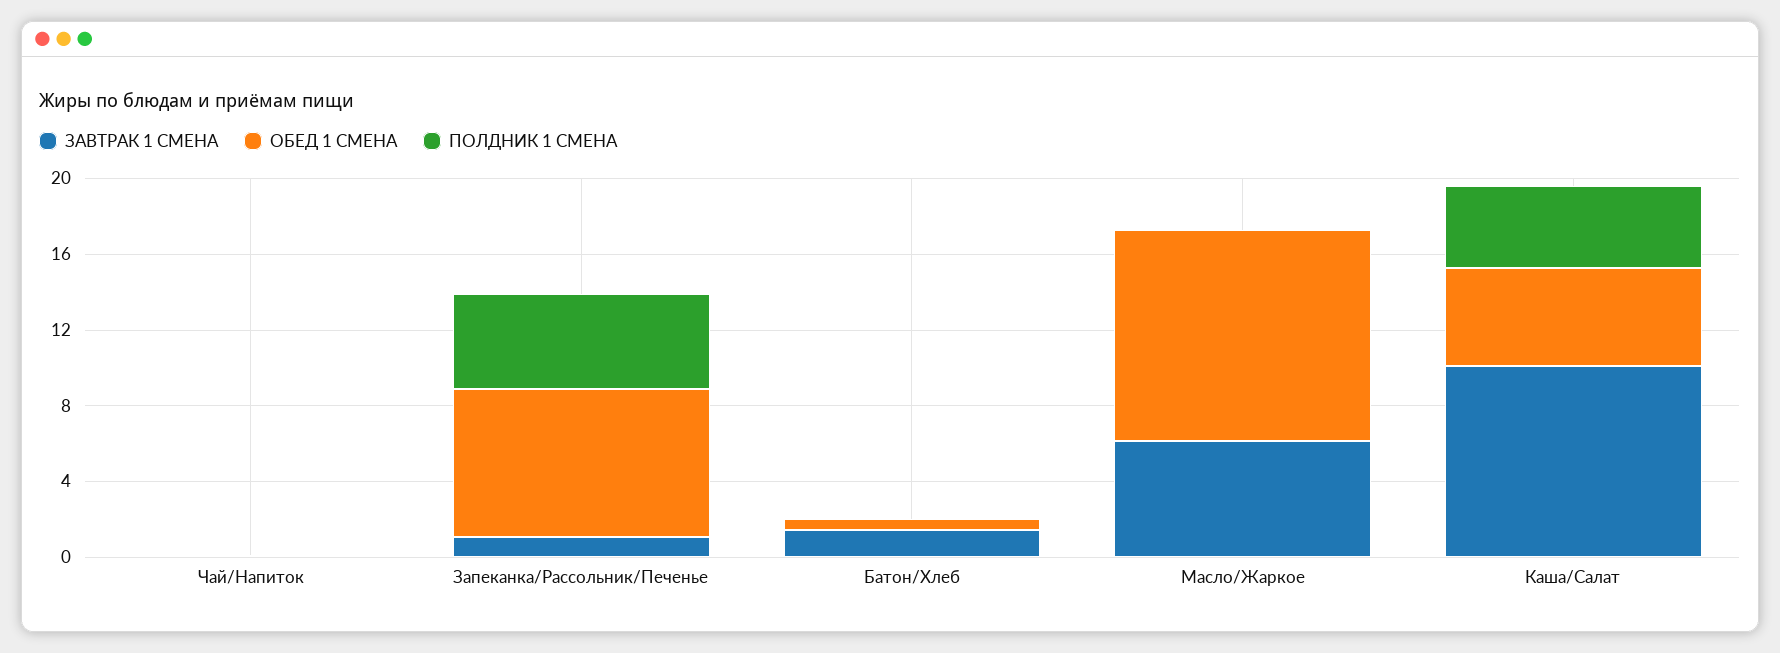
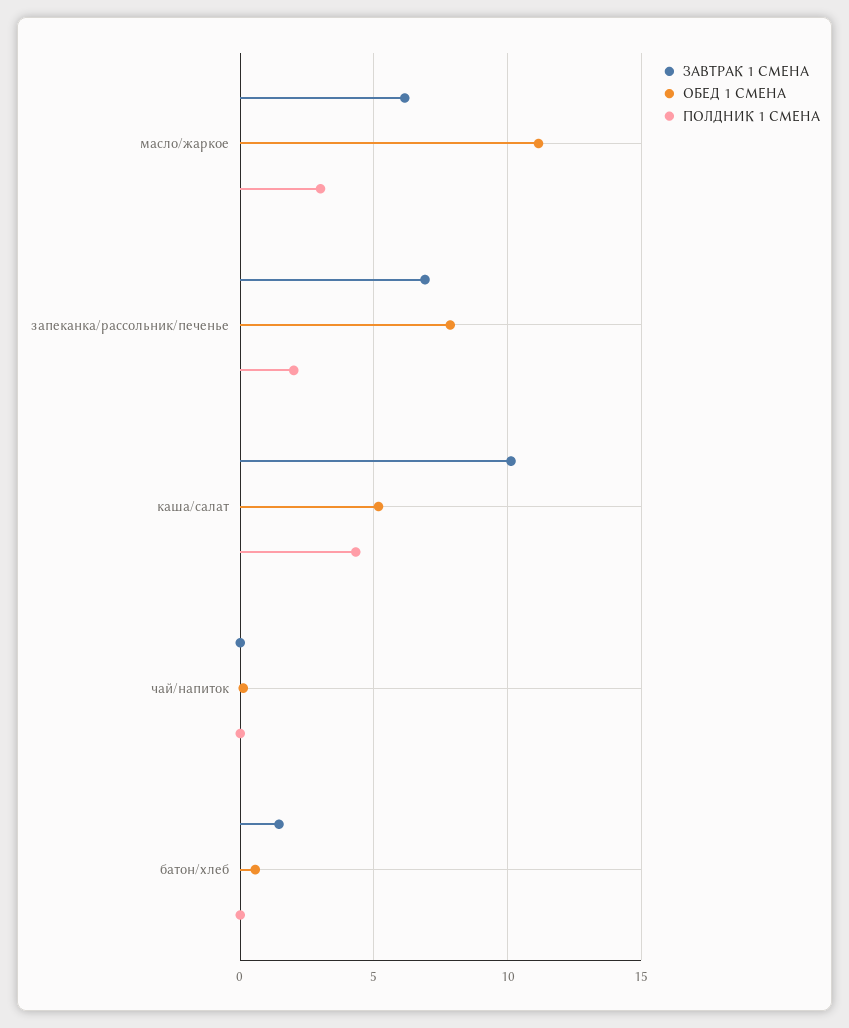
ЗАВТРАК 1 СМЕНА, Запеканка/Рассольник/Печенье: 1 -> 7
ПОЛДНИК 1 СМЕНА, Запеканка/Рассольник/Печенье: 5 -> 2
ПОЛДНИК 1 СМЕНА, Масло/Жаркое: 0 -> 3

